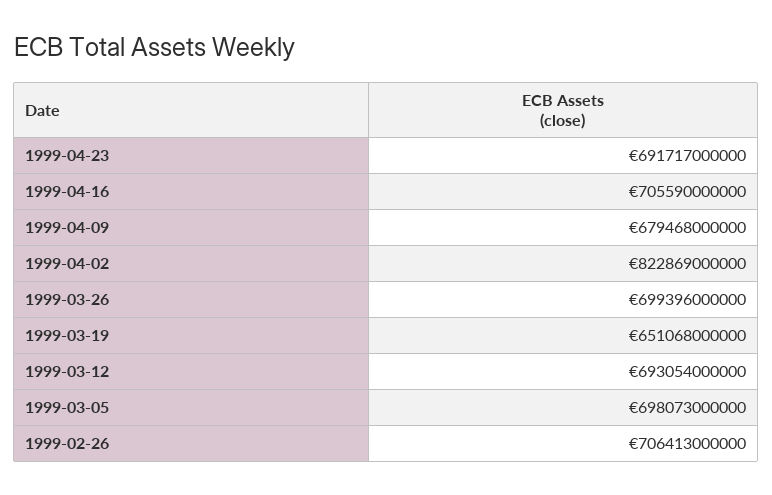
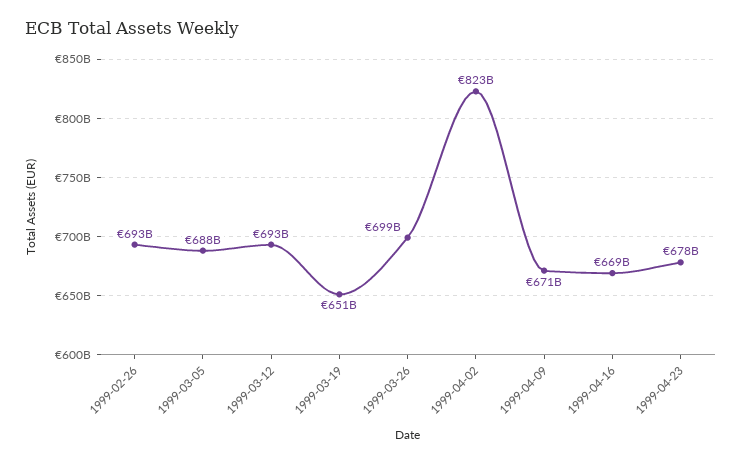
1999-04-23: 691717000000 -> 678000000000
1999-04-16: 705590000000 -> 669000000000
1999-04-09: 679468000000 -> 671000000000
1999-03-05: 698073000000 -> 688000000000
1999-02-26: 706413000000 -> 693000000000

